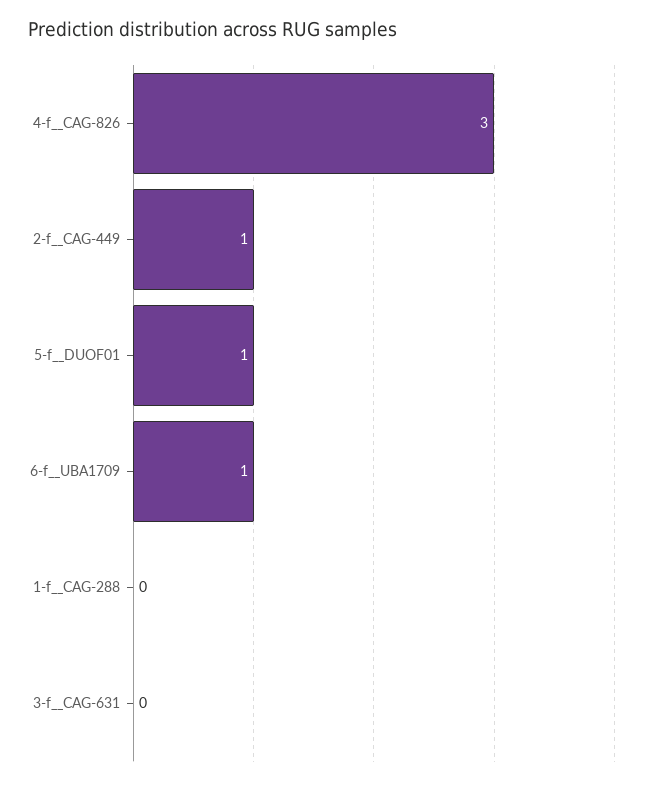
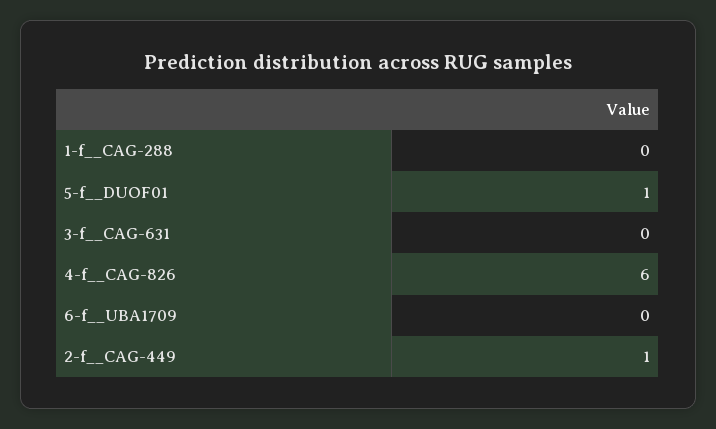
4-f__CAG-826: 3 -> 6
6-f__UBA1709: 1 -> 0

